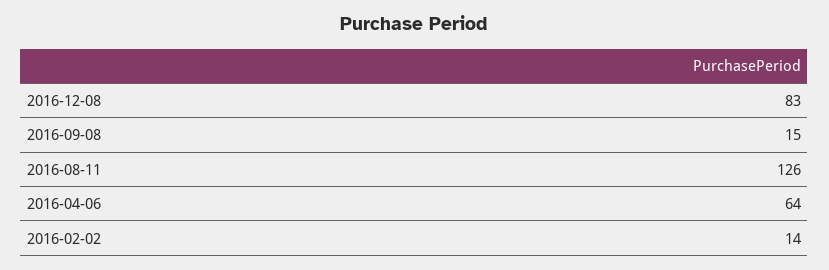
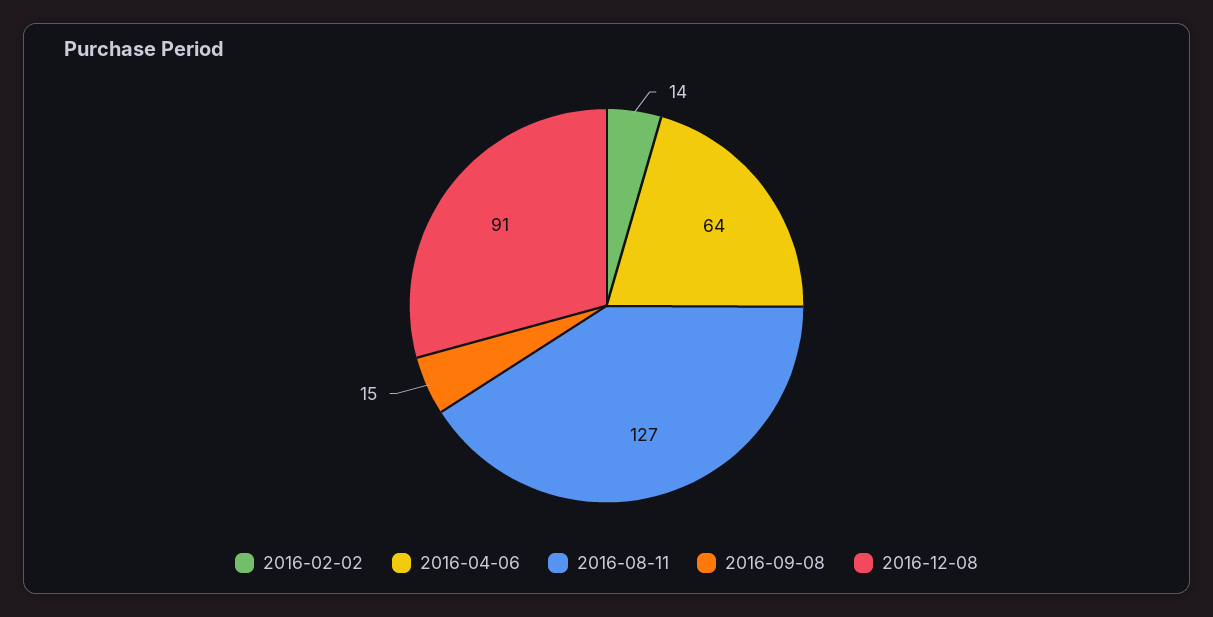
2016-12-08: 83 -> 91
2016-08-11: 126 -> 127

